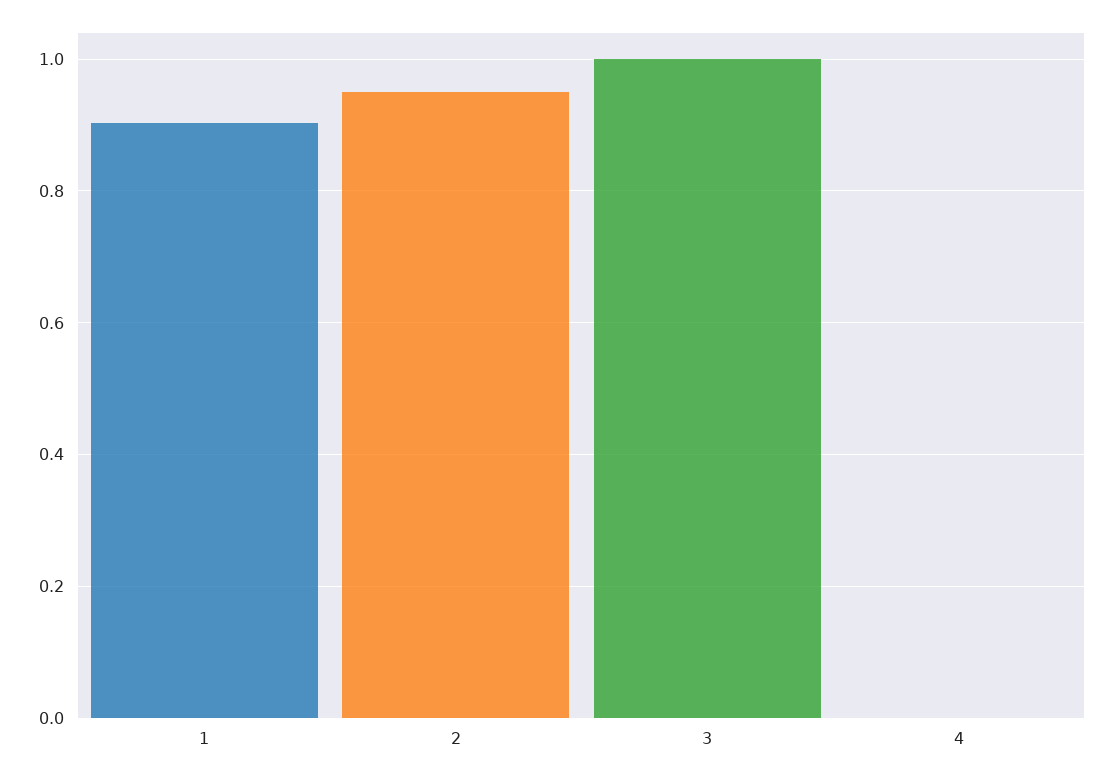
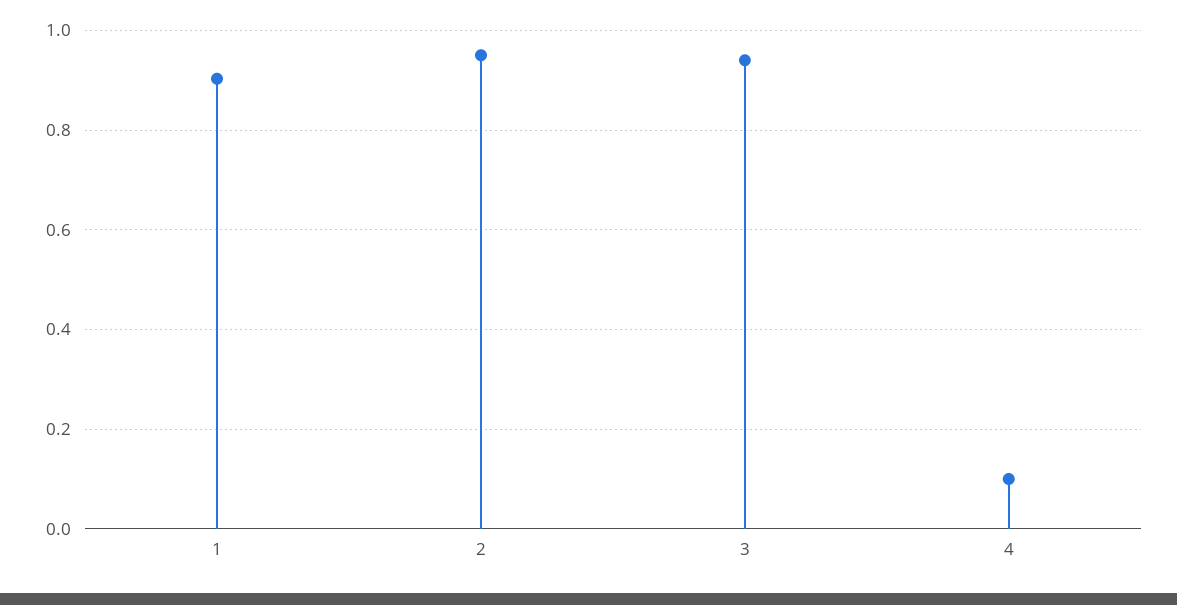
3: 1 -> 0.94
4: 0 -> 0.1

